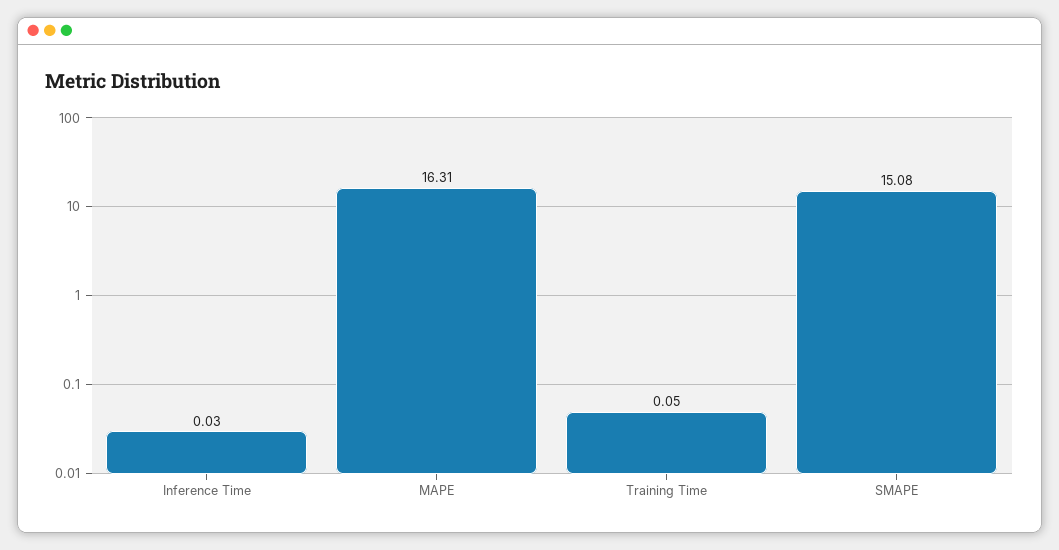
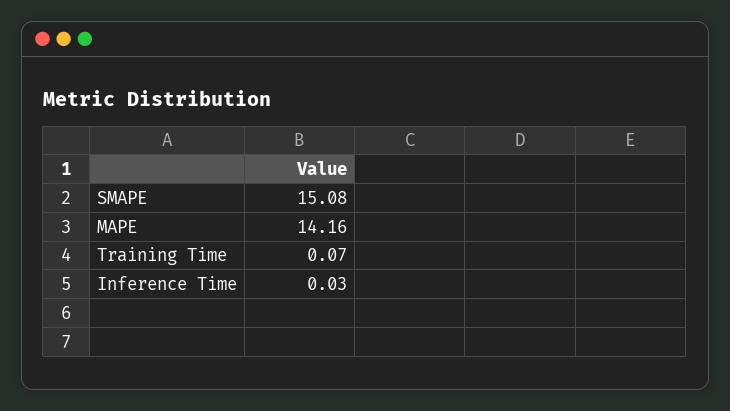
MAPE: 16.31 -> 14.16
Training Time: 0.05 -> 0.07

